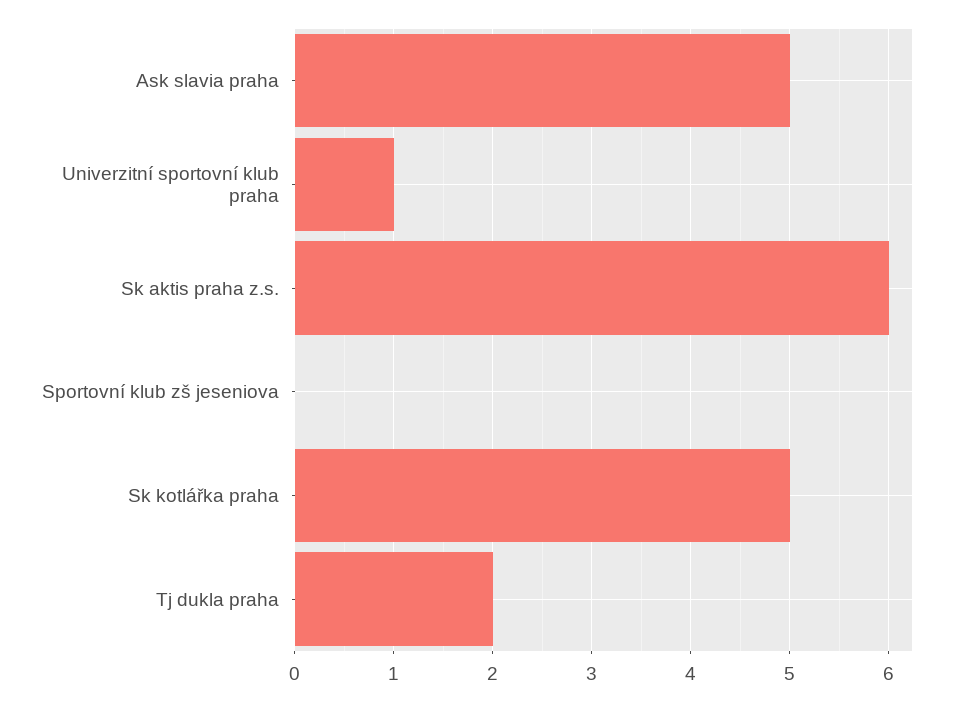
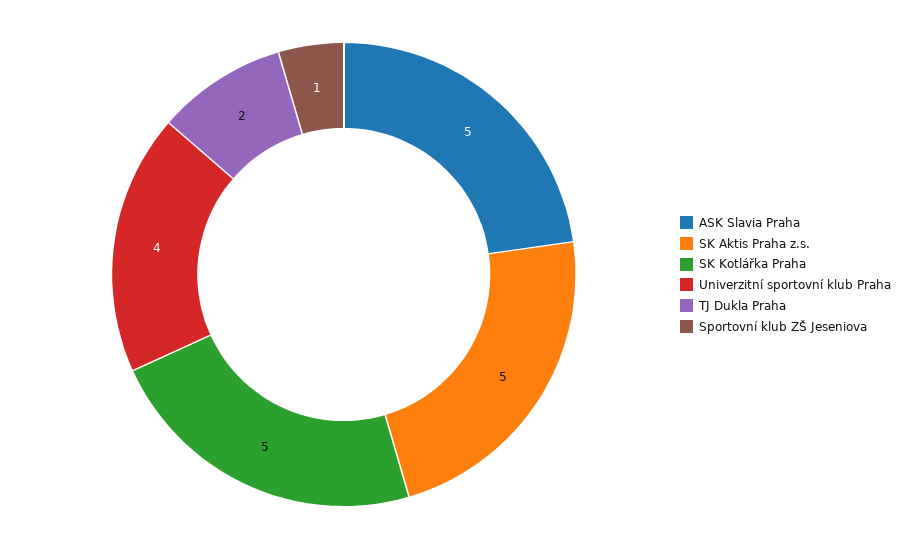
Univerzitní sportovní klub praha: 1 -> 4
Sk aktis praha z.s.: 6 -> 5
Sportovní klub zš jeseniova: 0 -> 1

